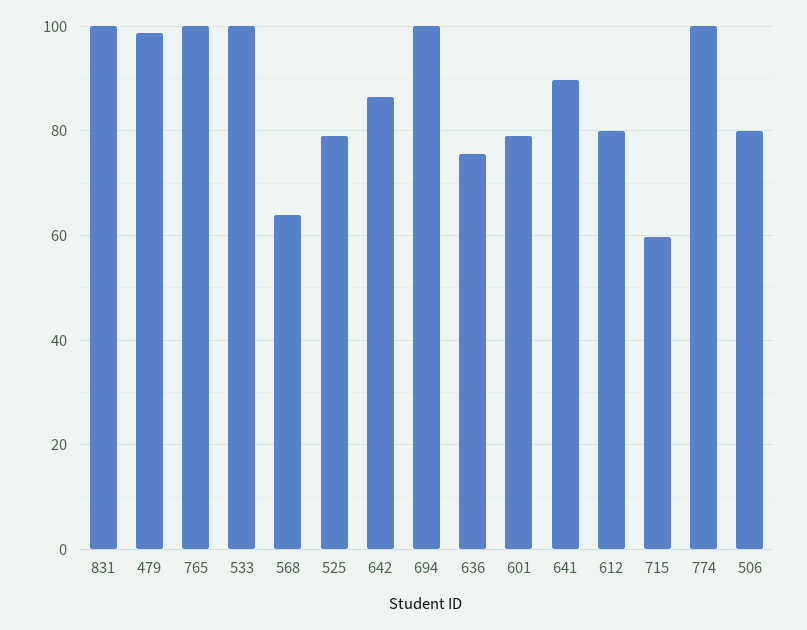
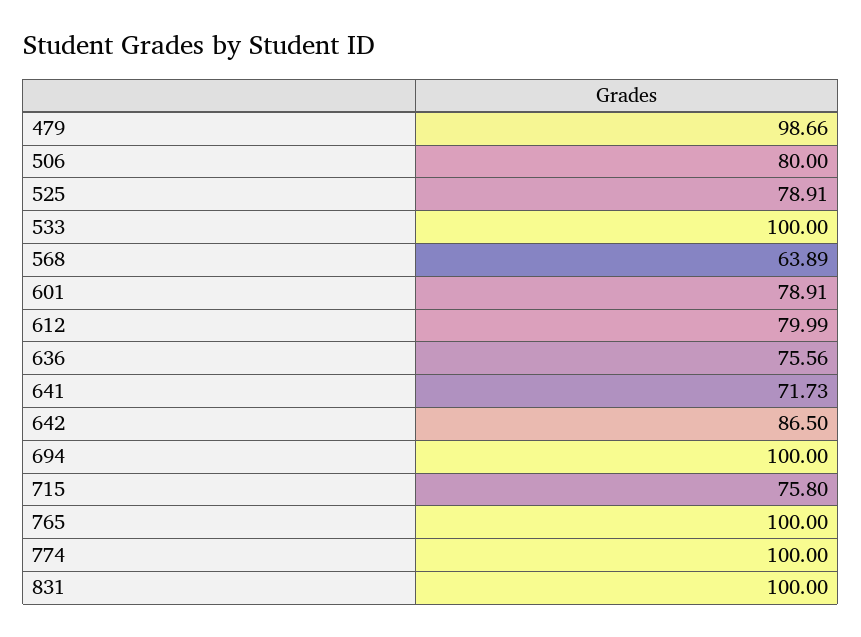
641: 90 -> 71.73
715: 60 -> 75.8

